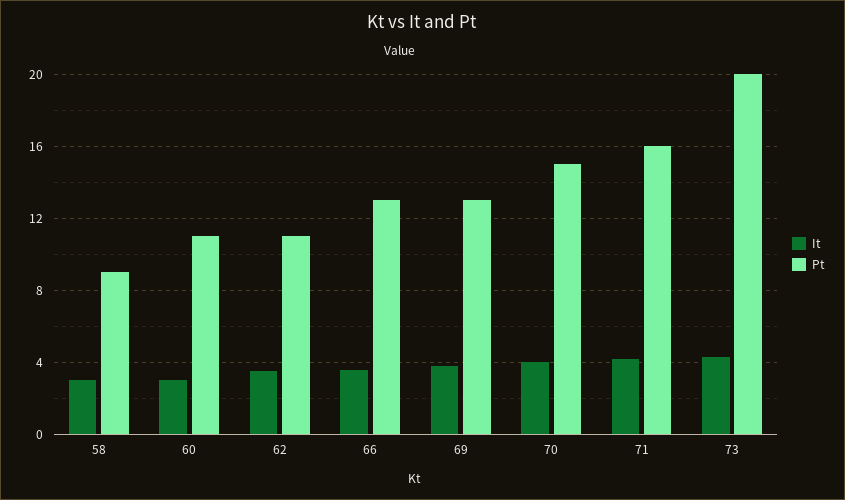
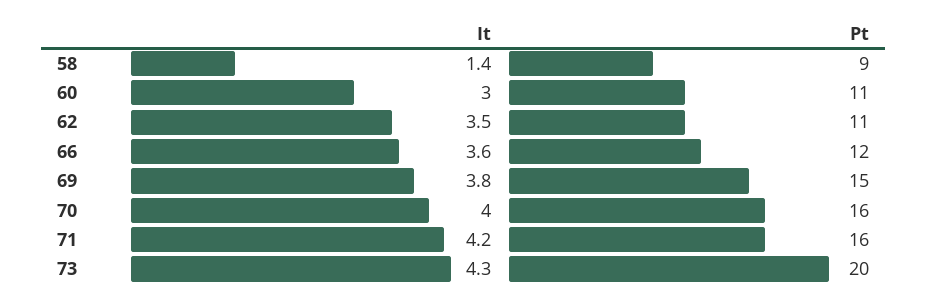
It, 58: 3 -> 1.4
Pt, 66: 13 -> 12
Pt, 69: 13 -> 15
Pt, 70: 15 -> 16

